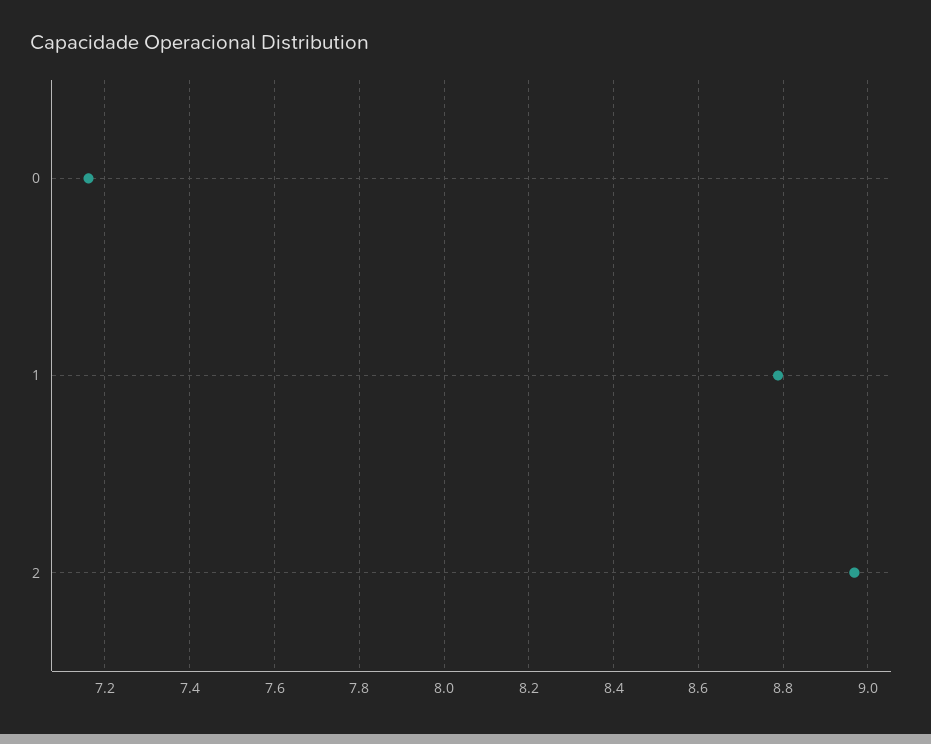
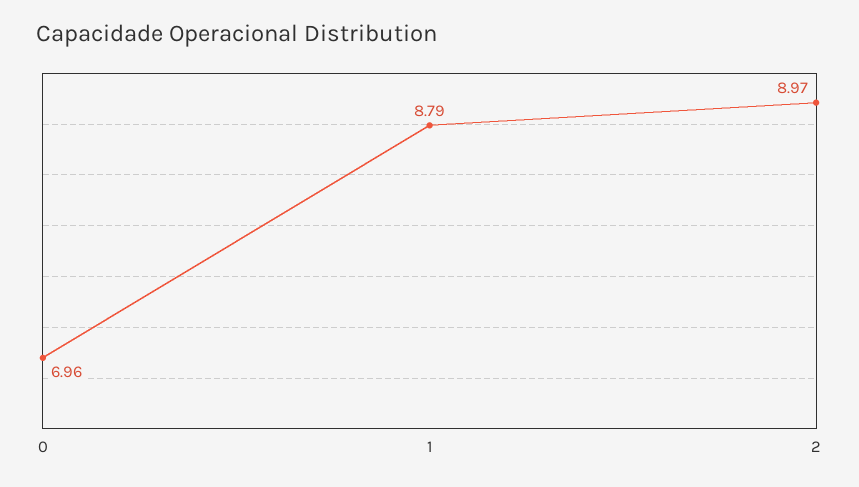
0: 7.16 -> 6.96

